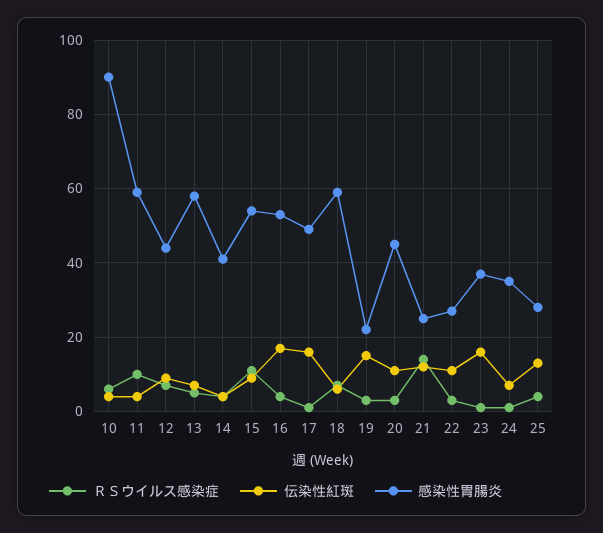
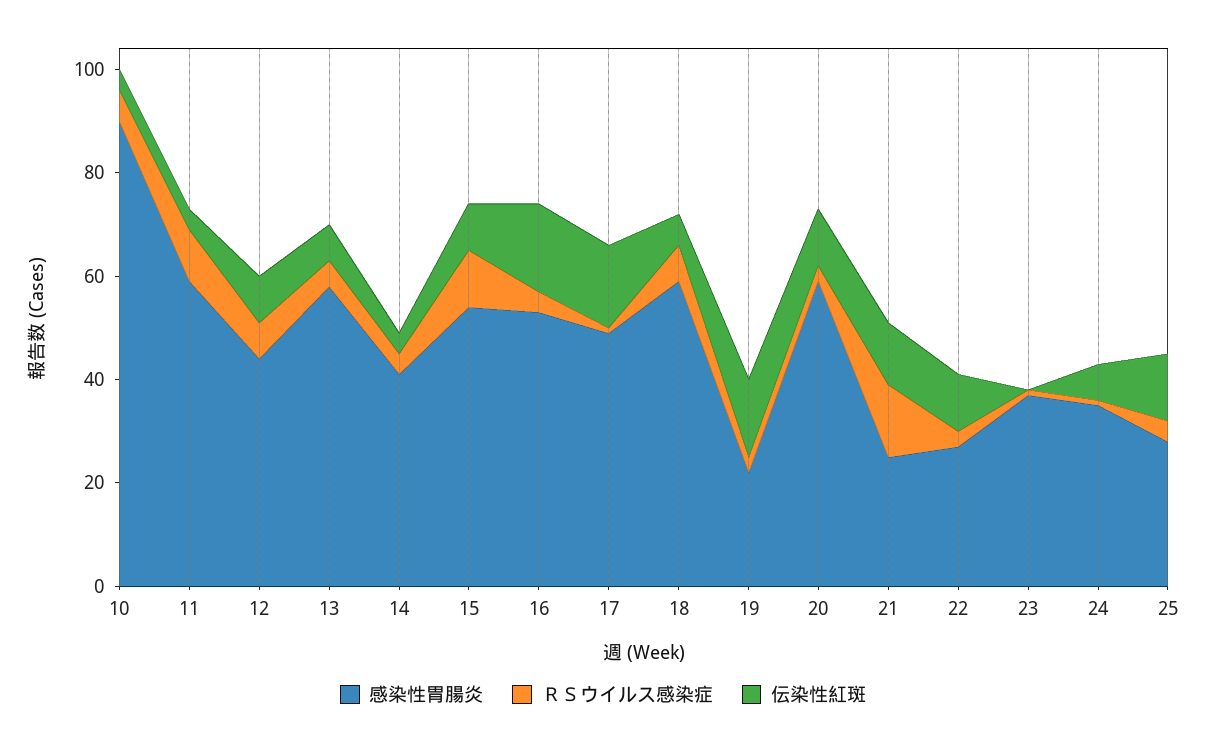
感染性胃腸炎, 20: 45 -> 60
伝染性紅斑, 23: 15 -> 0

